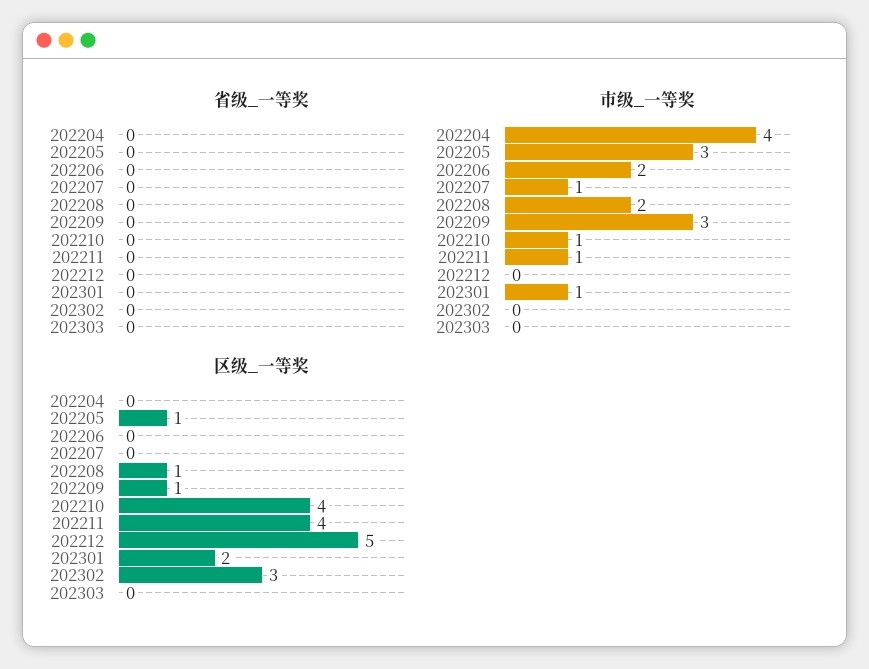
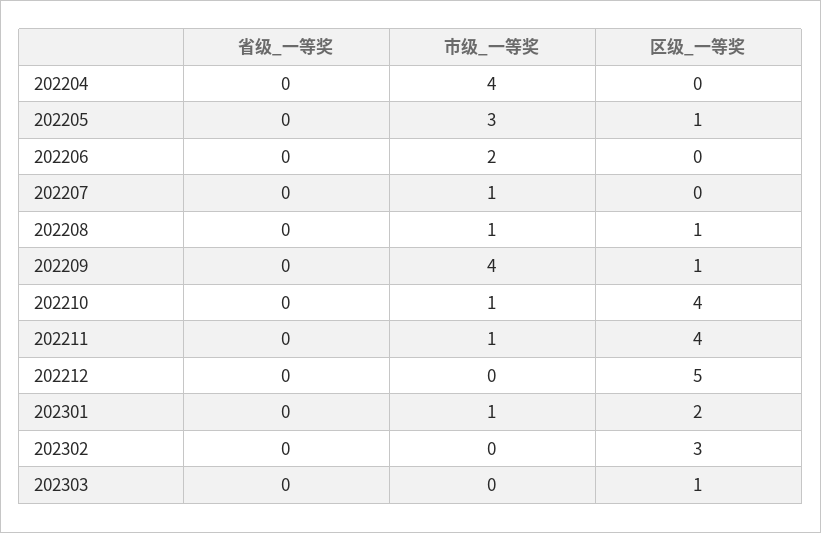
市级_一等奖, 202208: 2 -> 1
市级_一等奖, 202209: 3 -> 4
区级_一等奖, 202303: 0 -> 1

